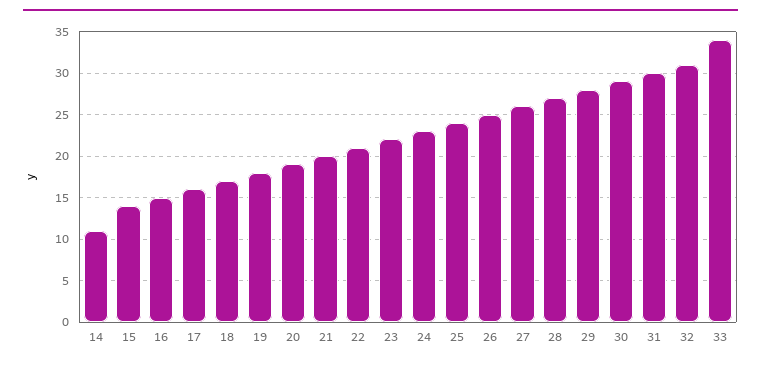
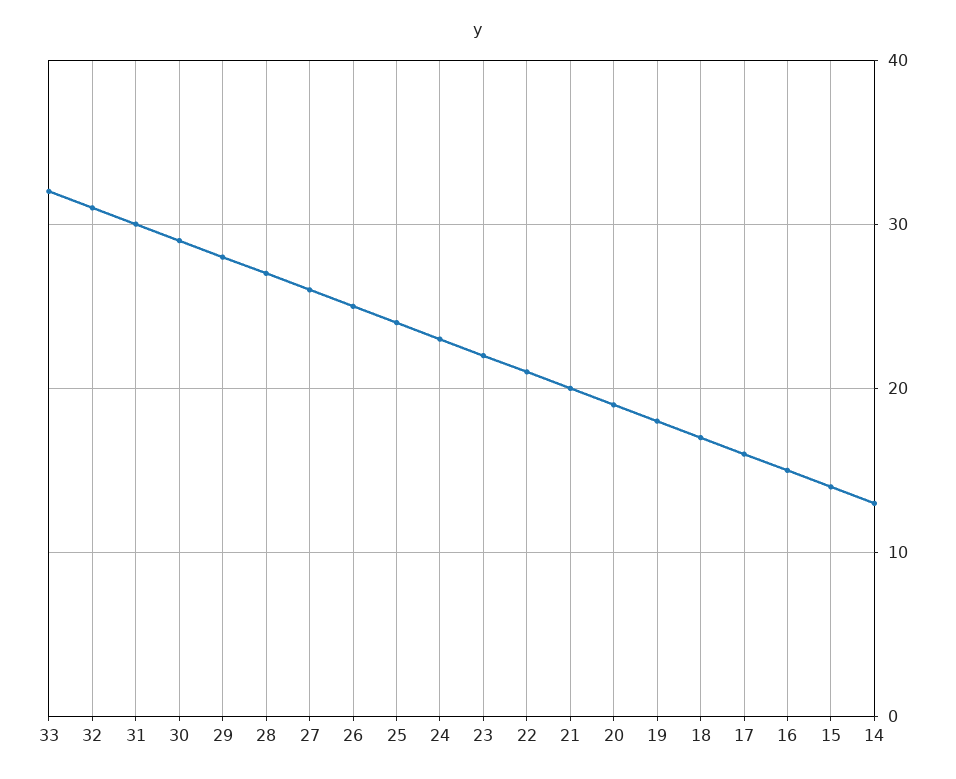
14: 11 -> 13
33: 34 -> 32

